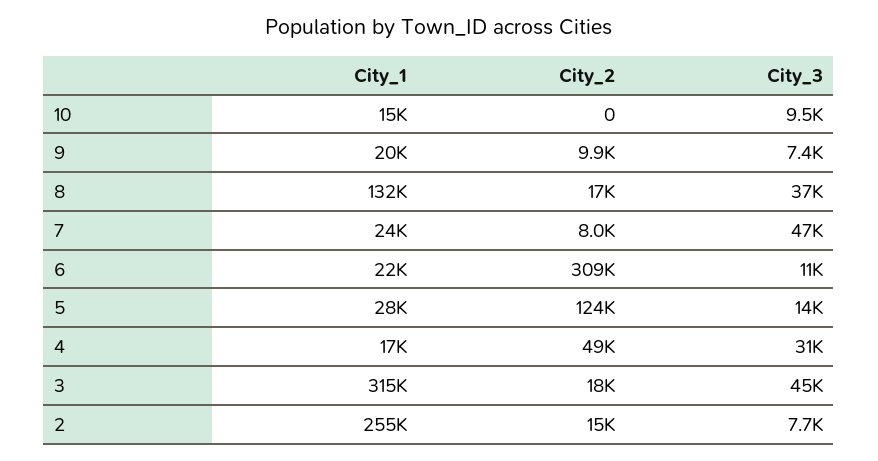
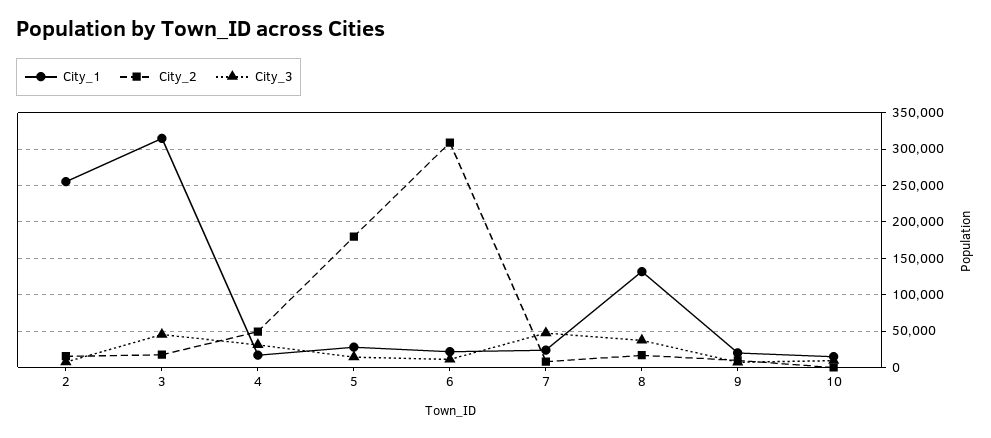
City_2, 5: 124000 -> 180000

